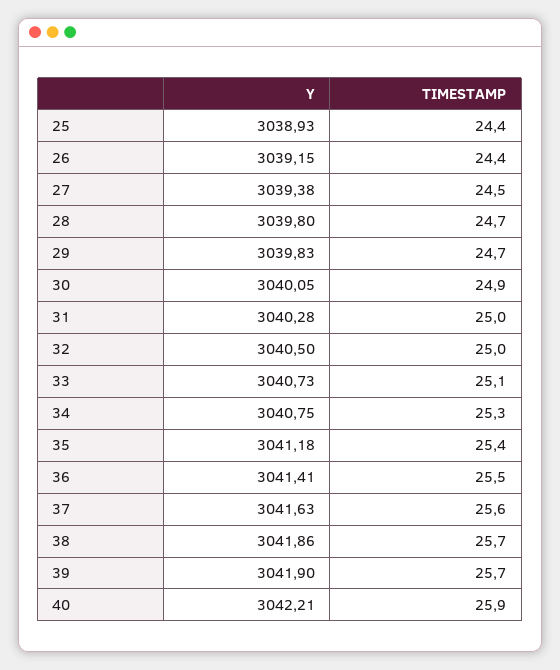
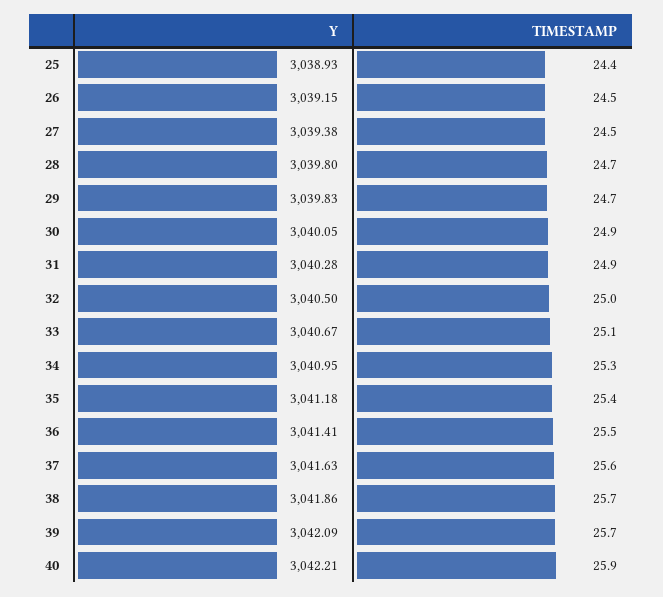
TIMESTAMP, 26: 24.4 -> 24.5
TIMESTAMP, 31: 25 -> 24.9
Y, 33: 3040.73 -> 3040.67
Y, 34: 3040.75 -> 3040.95
Y, 39: 3041.9 -> 3042.09

